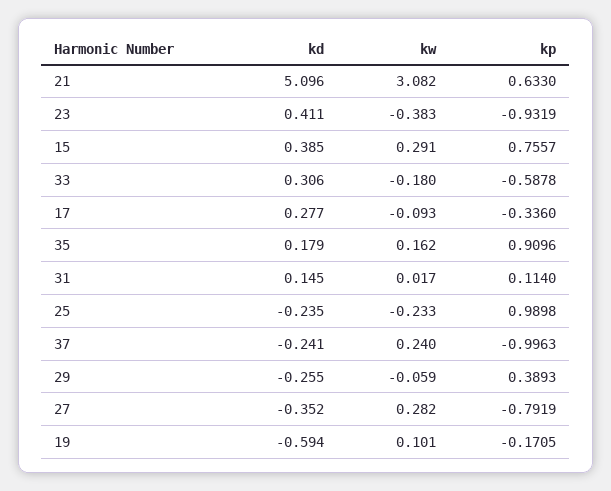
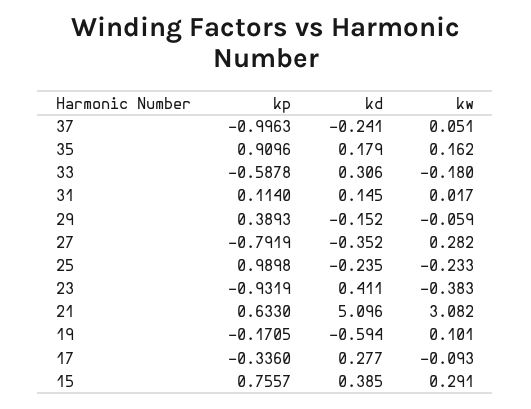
kw, 37: 0.24 -> 0.051
kd, 29: -0.255 -> -0.152

